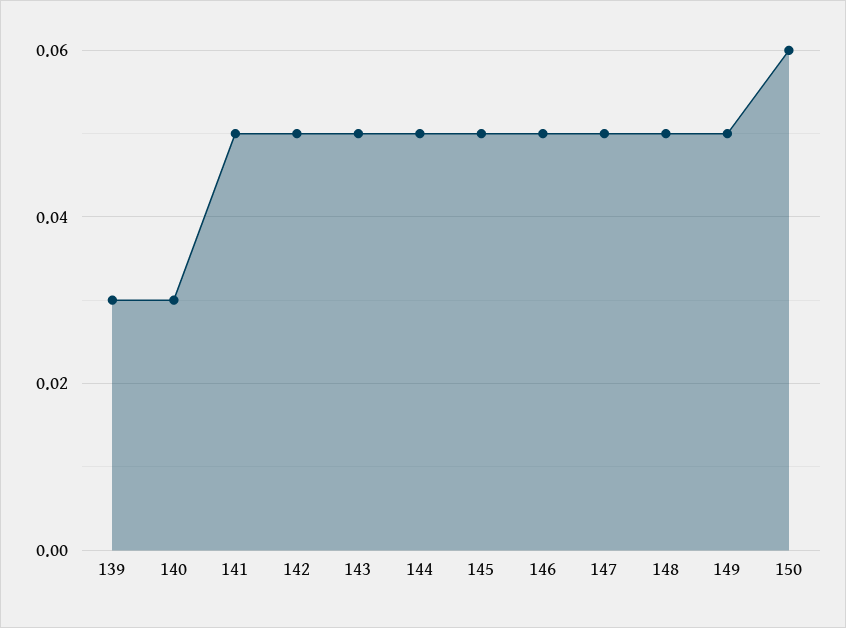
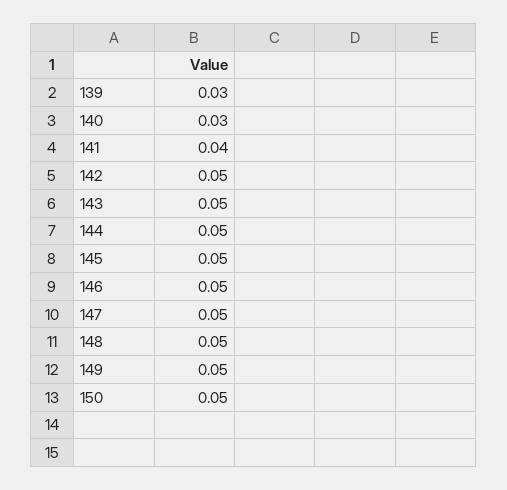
141: 0.05 -> 0.04
150: 0.06 -> 0.05

